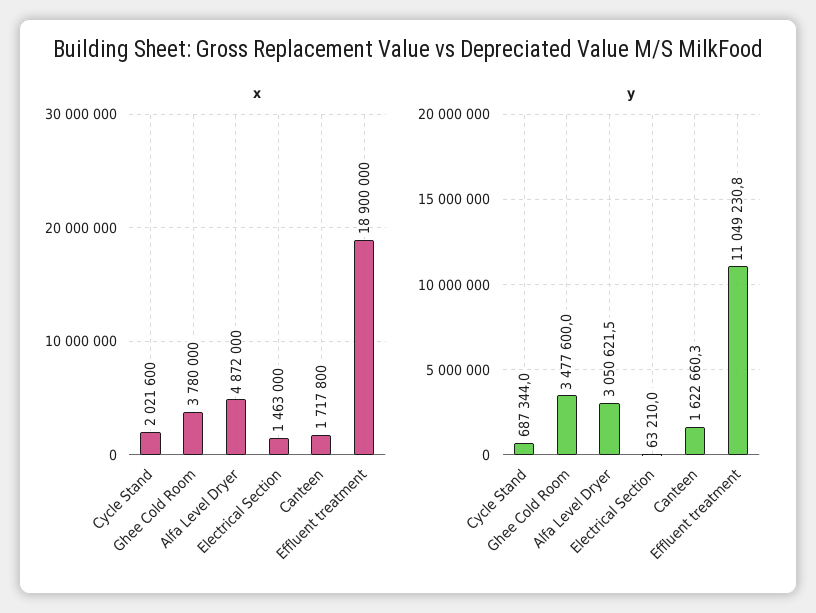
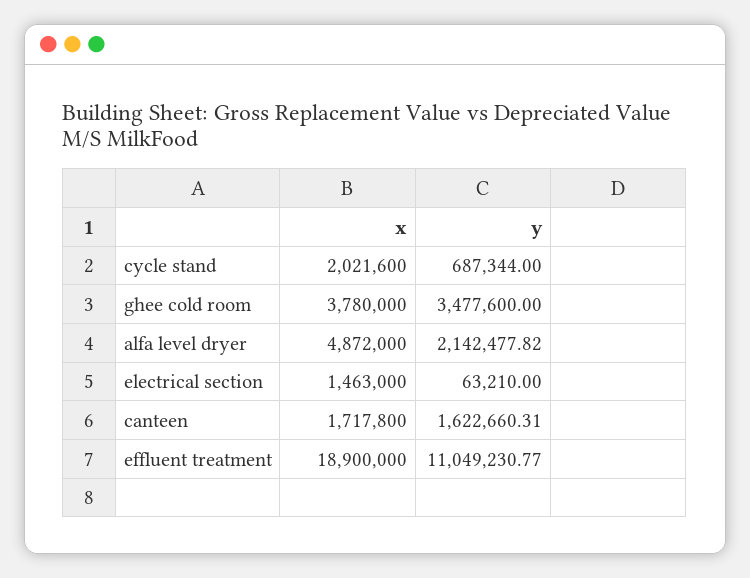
y, Alfa Level Dryer: 3050621.5 -> 2142477.82

